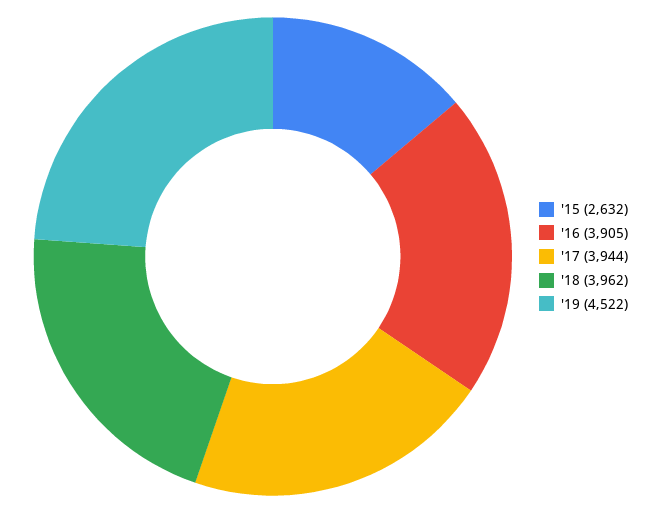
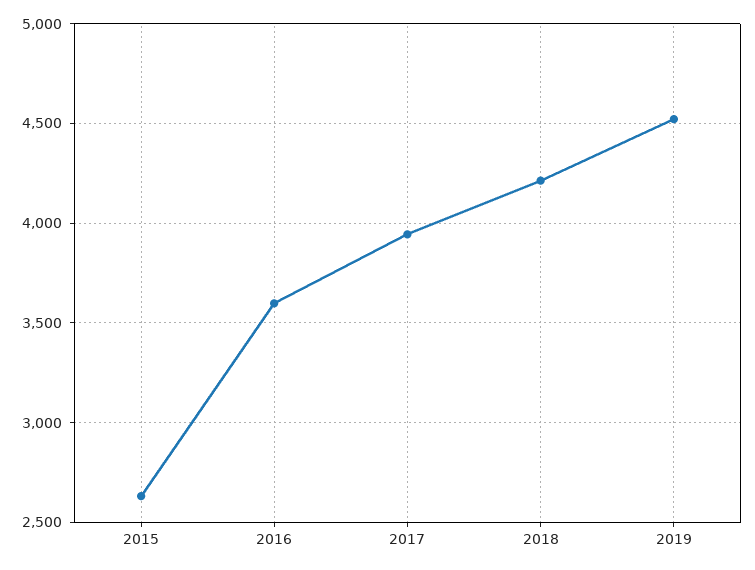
'16: 3905 -> 3600
'18: 3962 -> 4200

